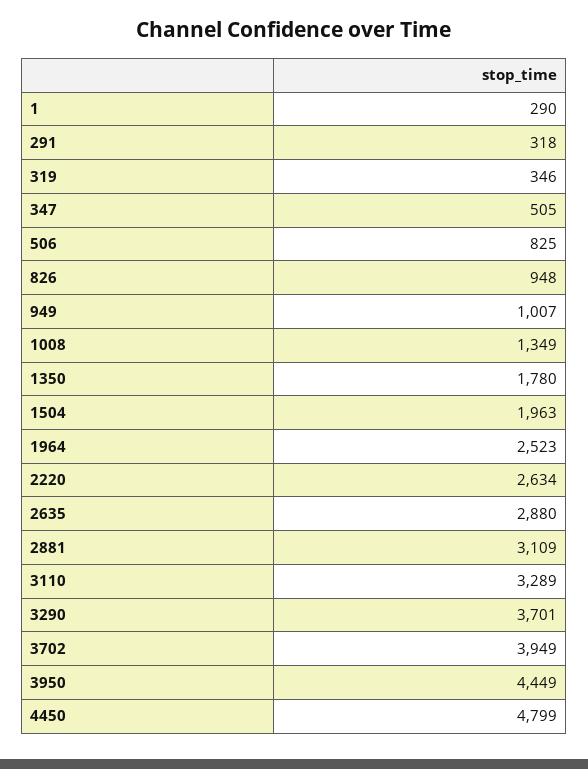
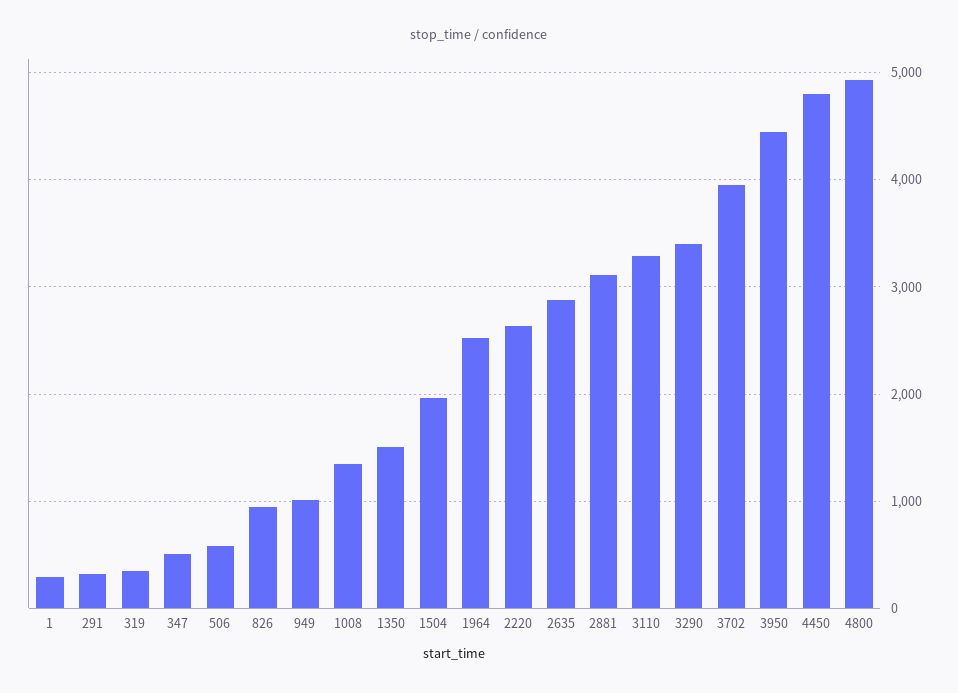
506: 825 -> 600
1350: 1780 -> 1500
3290: 3701 -> 3400
4800: none -> 4900

